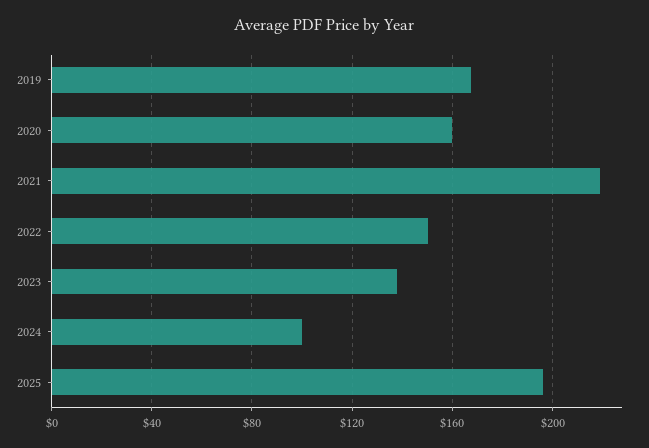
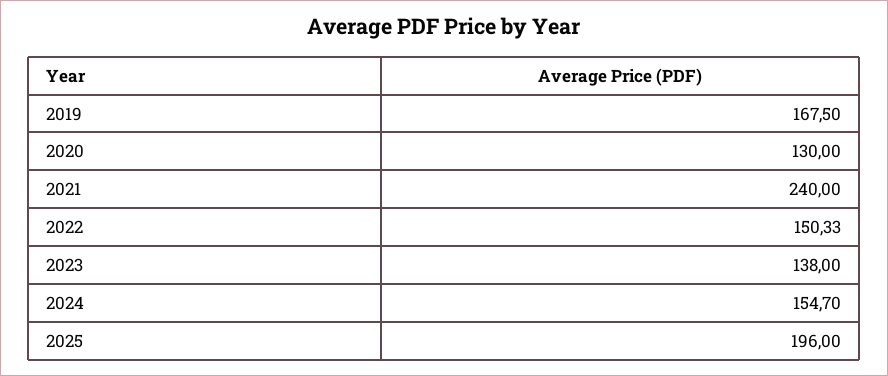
2020: 160 -> 130
2021: 220 -> 240
2024: 100 -> 154.7

